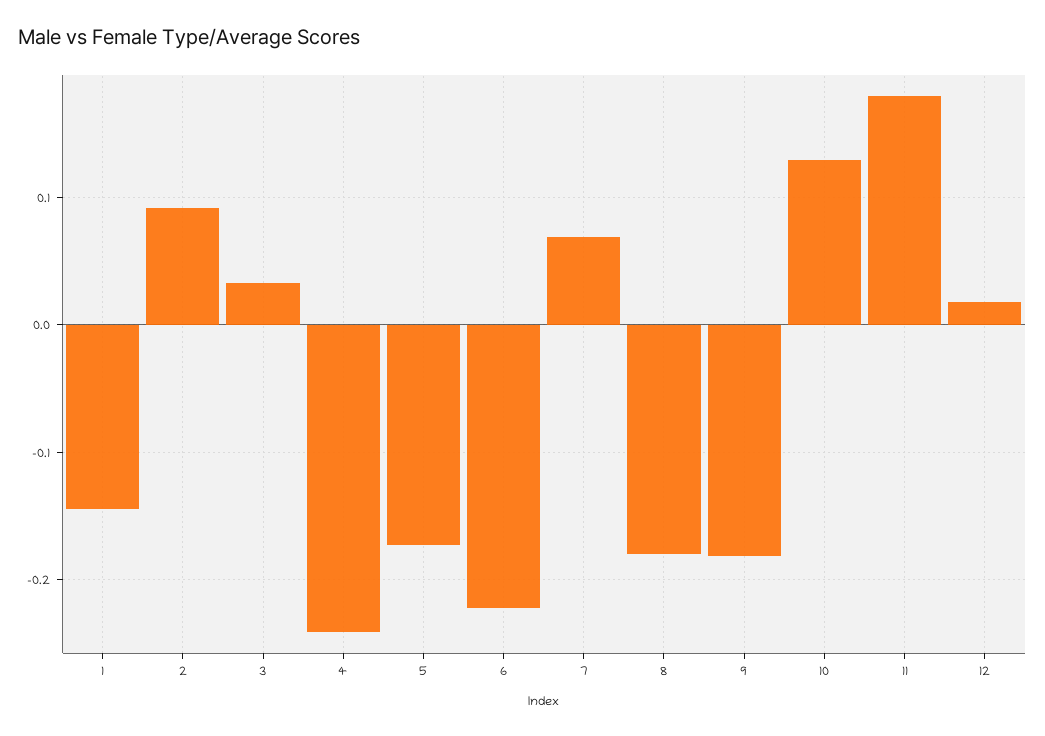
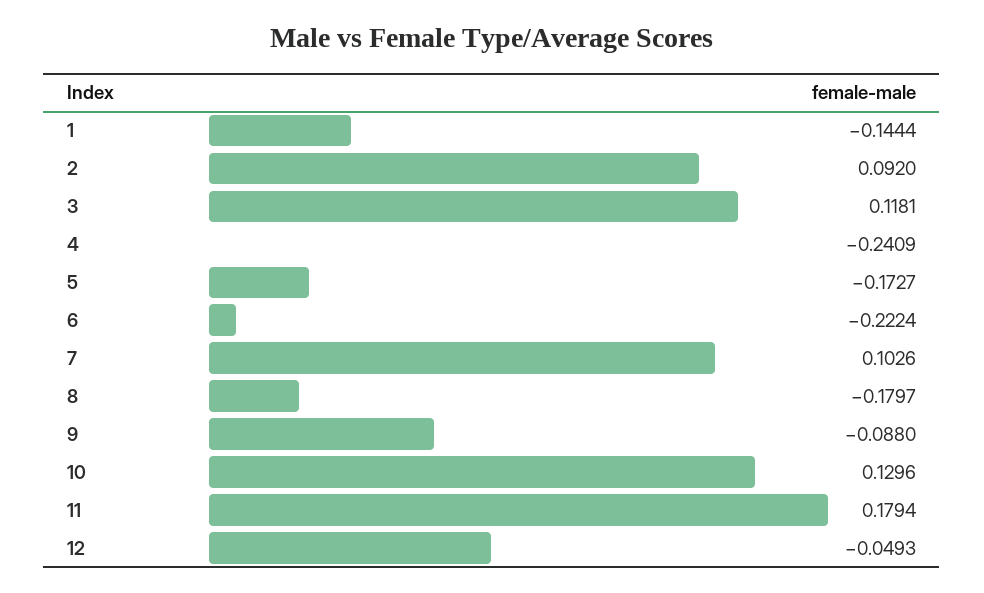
3: 0.03 -> 0.1181
7: 0.07 -> 0.1026
9: -0.18 -> -0.088
12: 0.02 -> -0.0493

